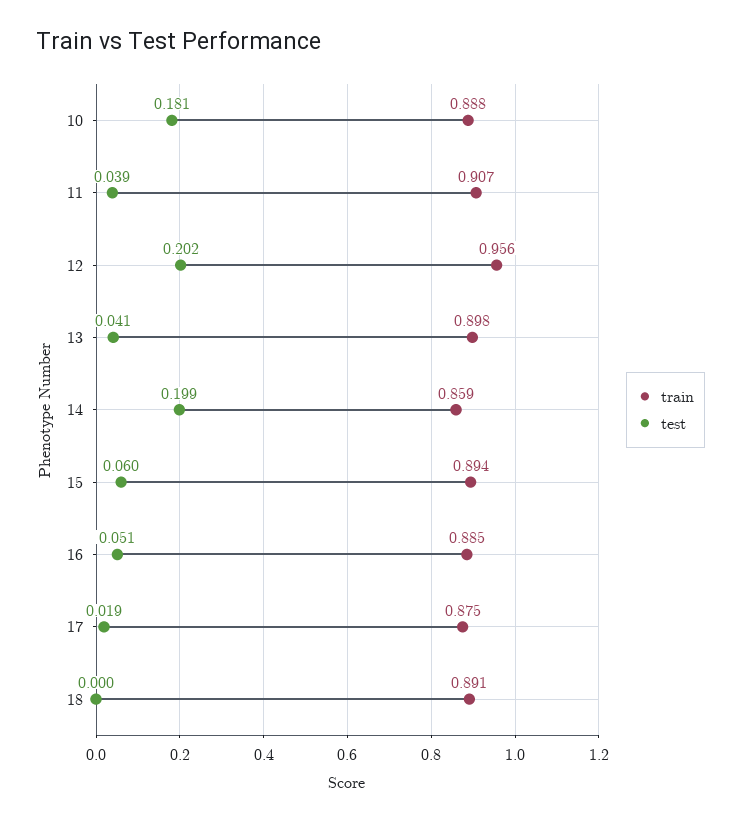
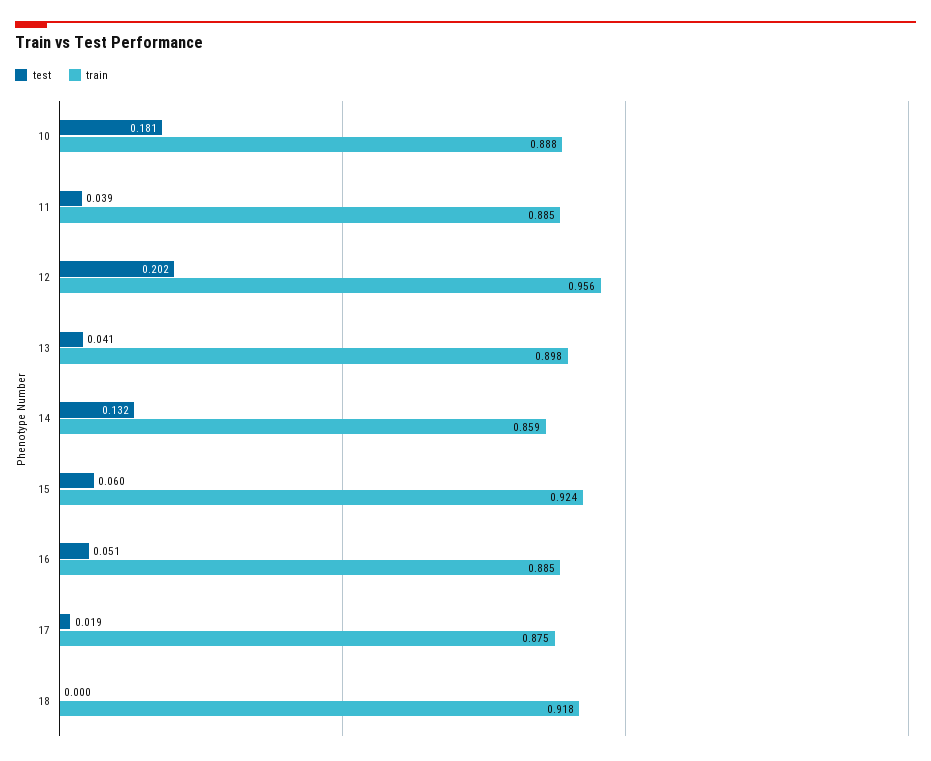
train, 11: 0.907 -> 0.885
test, 14: 0.199 -> 0.132
train, 15: 0.894 -> 0.924
train, 18: 0.891 -> 0.918

